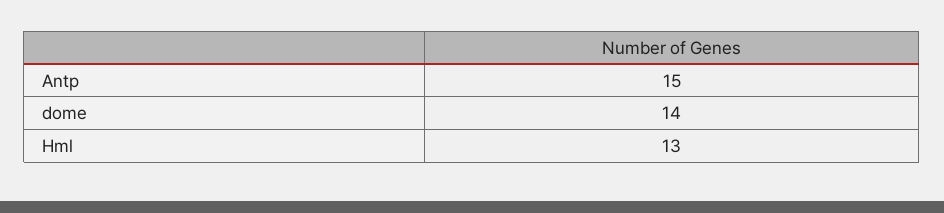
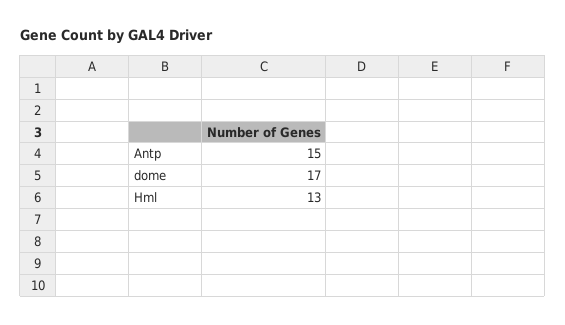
dome: 14 -> 17

